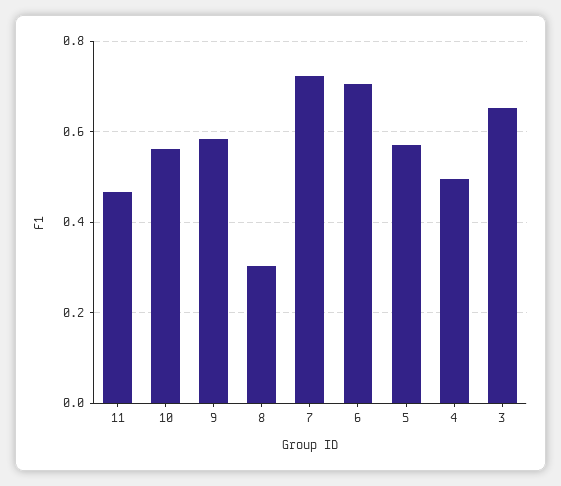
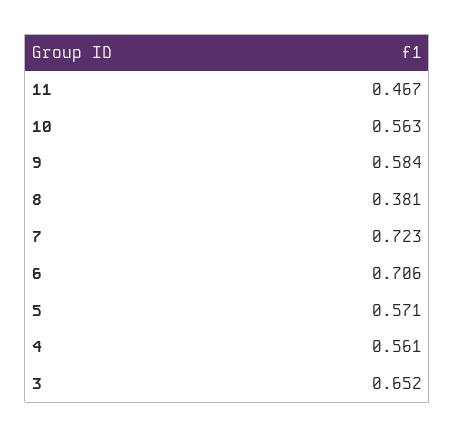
8: 0.3 -> 0.381
4: 0.5 -> 0.561

